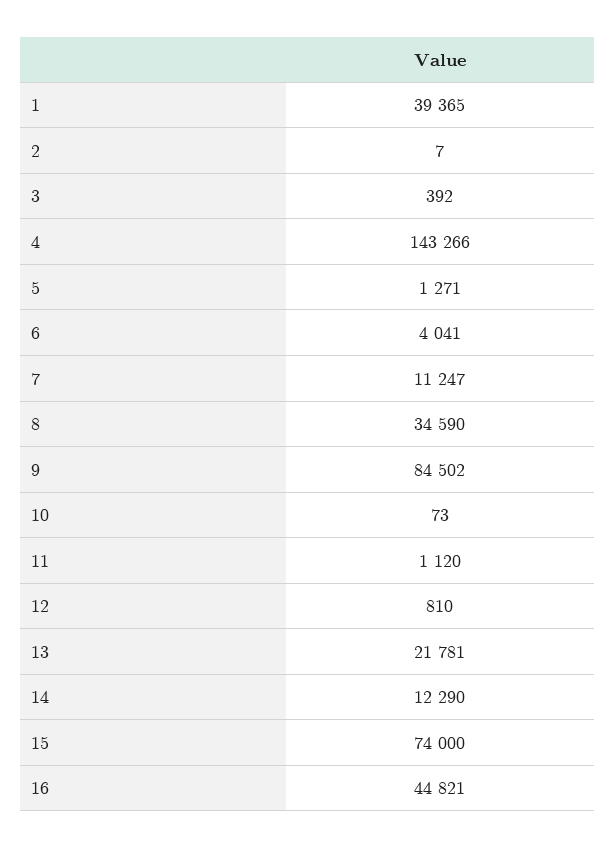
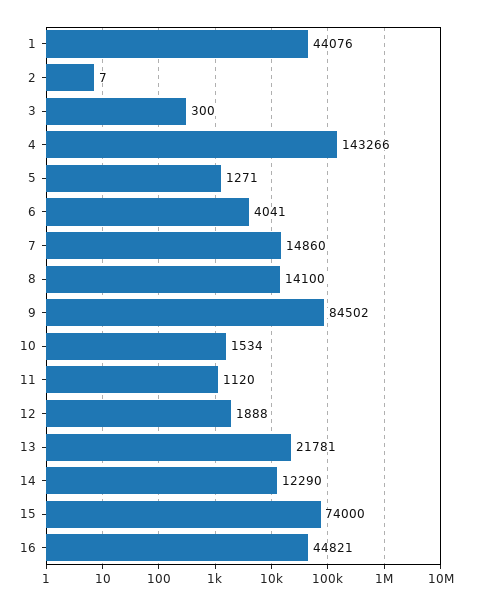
1: 39365 -> 44076
3: 392 -> 300
7: 11247 -> 14860
8: 34590 -> 14100
10: 73 -> 1534
12: 810 -> 1888

